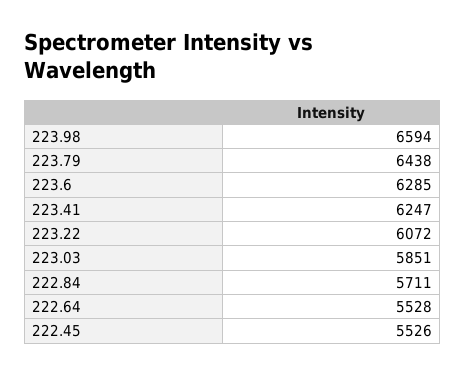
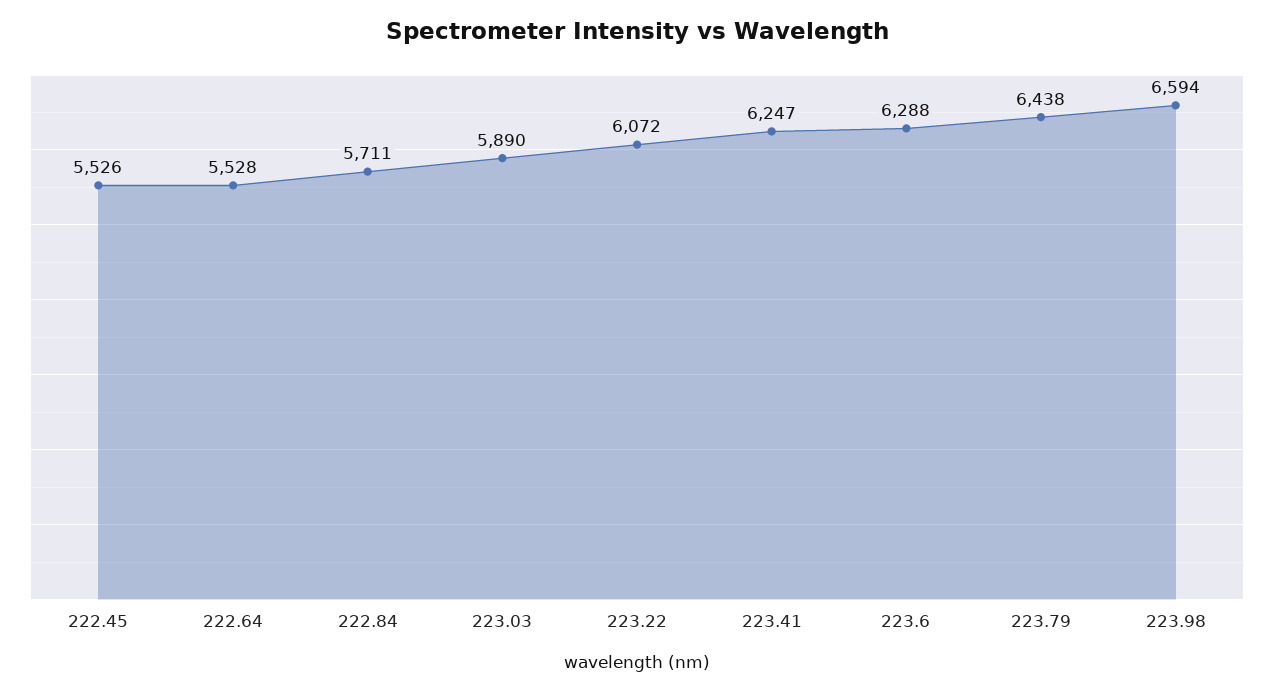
223.6: 6285 -> 6288
223.03: 5851 -> 5890

